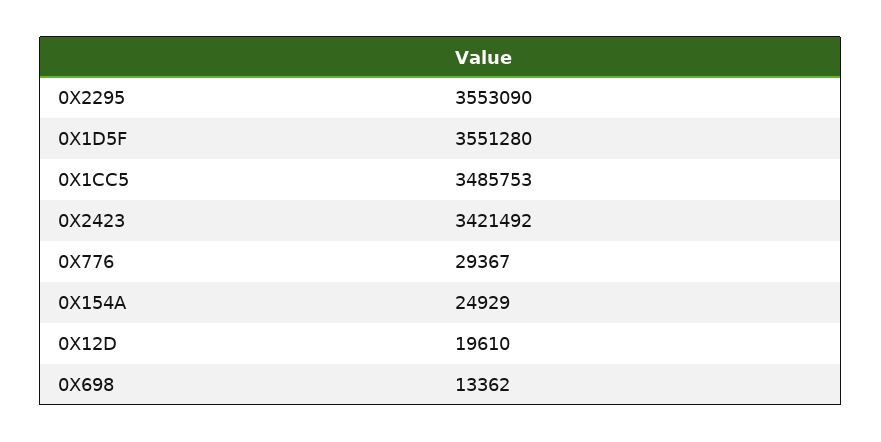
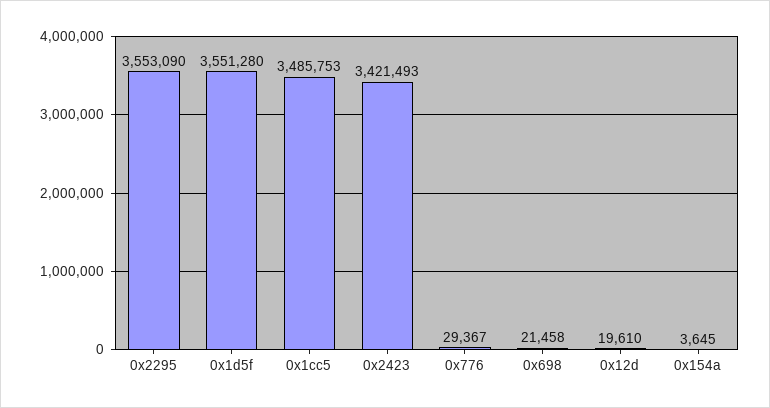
0X2423: 3421492 -> 3421493
0X154A: 24929 -> 3645
0X698: 13362 -> 21458

